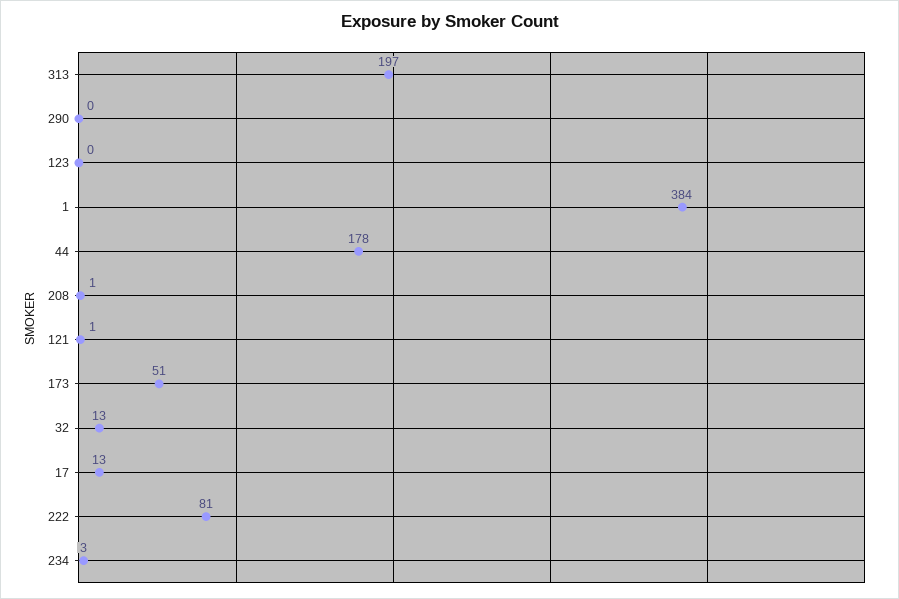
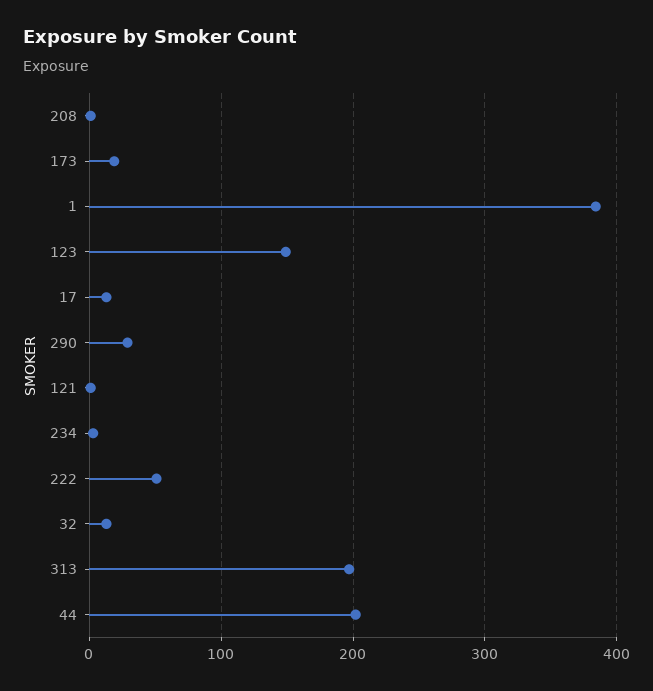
290: 0 -> 30
123: 0 -> 150
44: 178 -> 200
173: 51 -> 20
222: 81 -> 50

